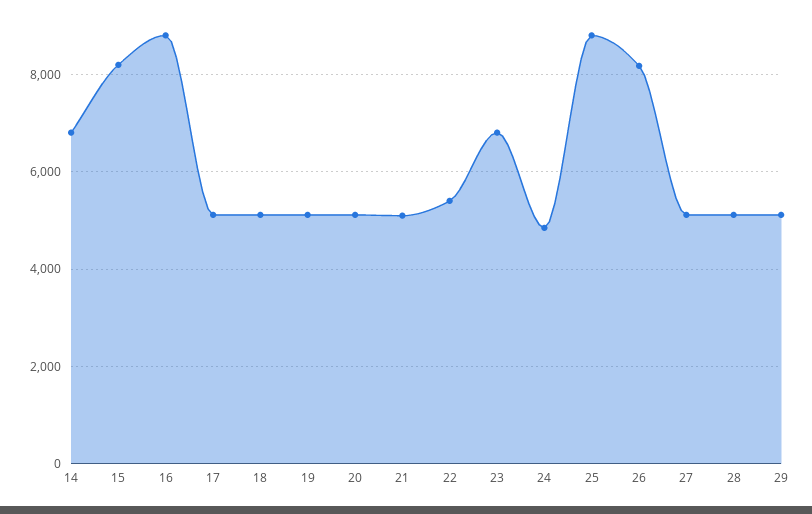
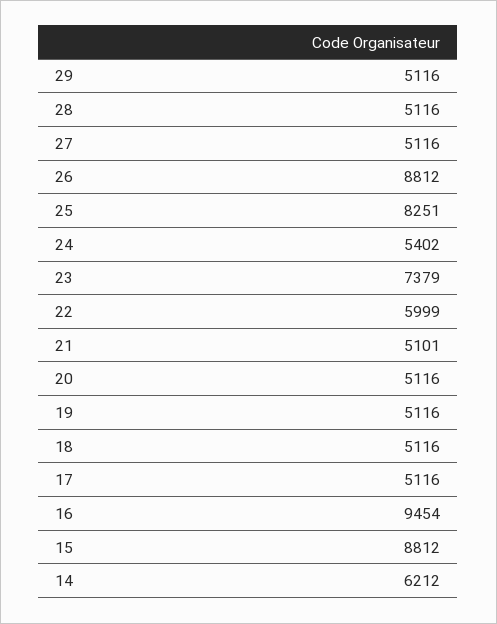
14: 6800 -> 6212
15: 8200 -> 8812
16: 8800 -> 9454
22: 5400 -> 5999
23: 6800 -> 7379
24: 4800 -> 5402
25: 8800 -> 8251
26: 8200 -> 8812

